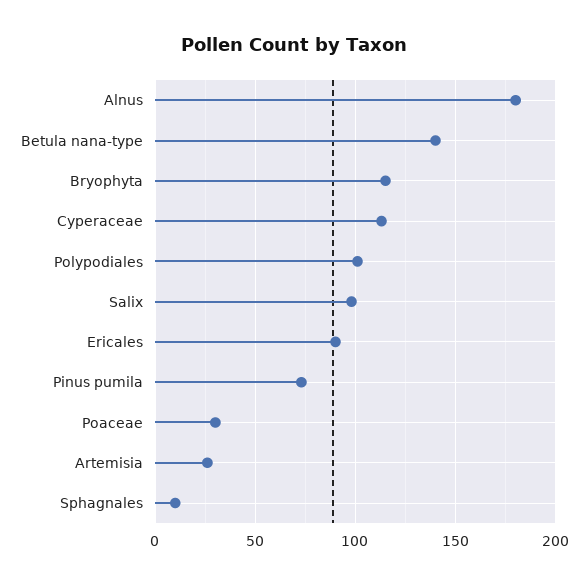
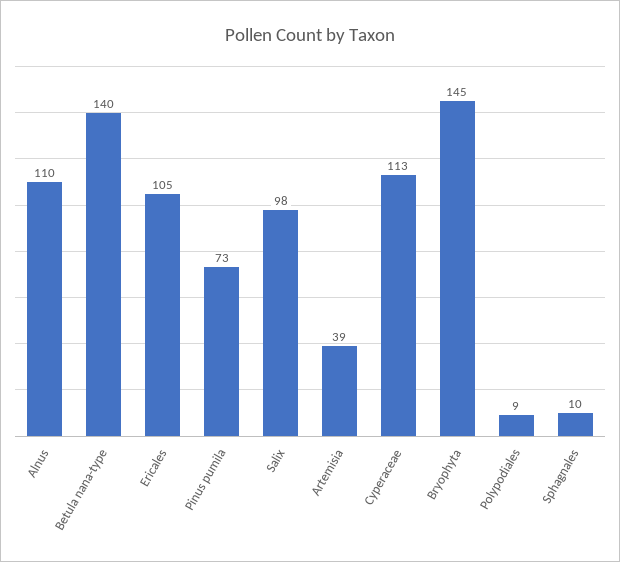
Alnus: 180 -> 110
Bryophyta: 115 -> 145
Polypodiales: 100 -> 9
Ericales: 90 -> 105
Poaceae: 30 -> none
Artemisia: 25 -> 39

